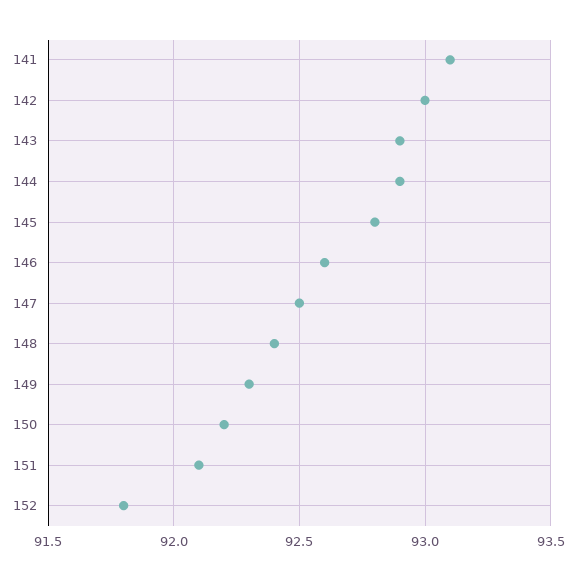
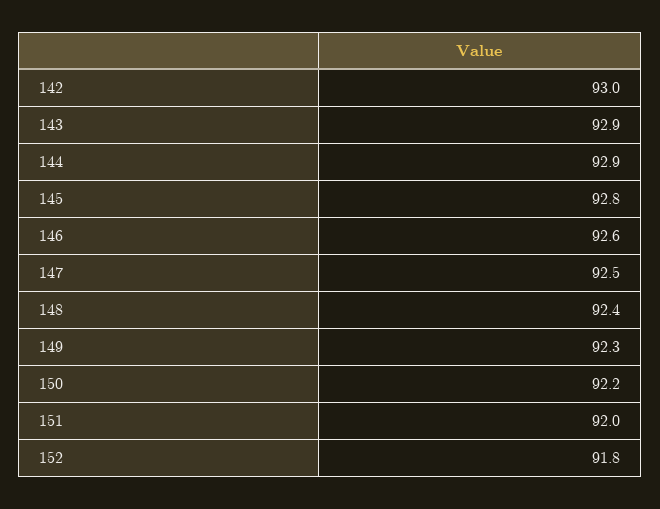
141: 93.1 -> none
151: 92.1 -> 92

